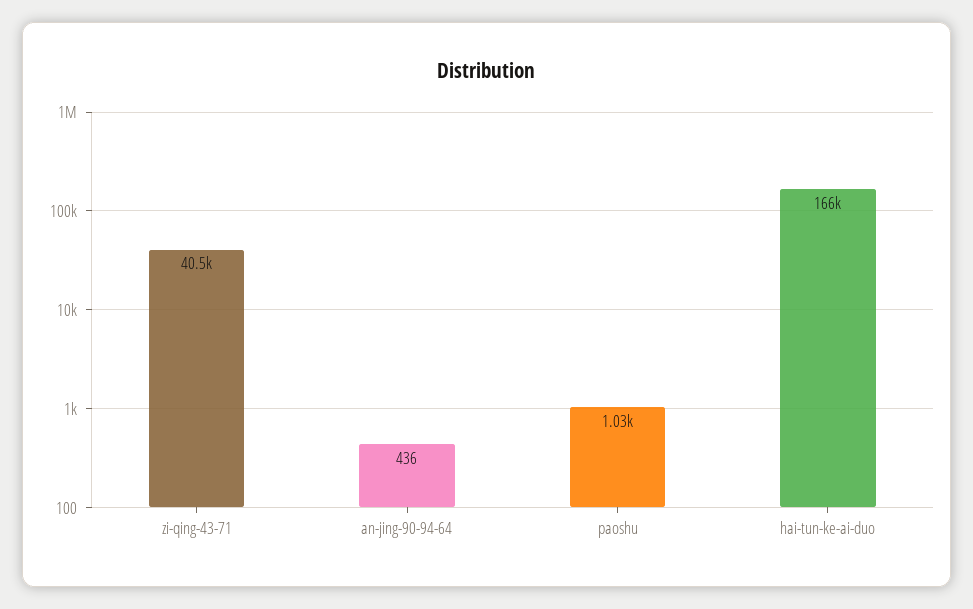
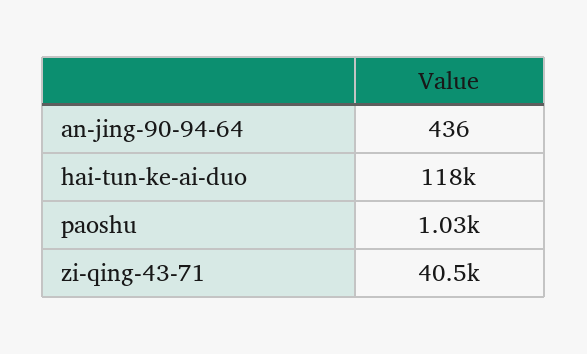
hai-tun-ke-ai-duo: 166000 -> 118000

